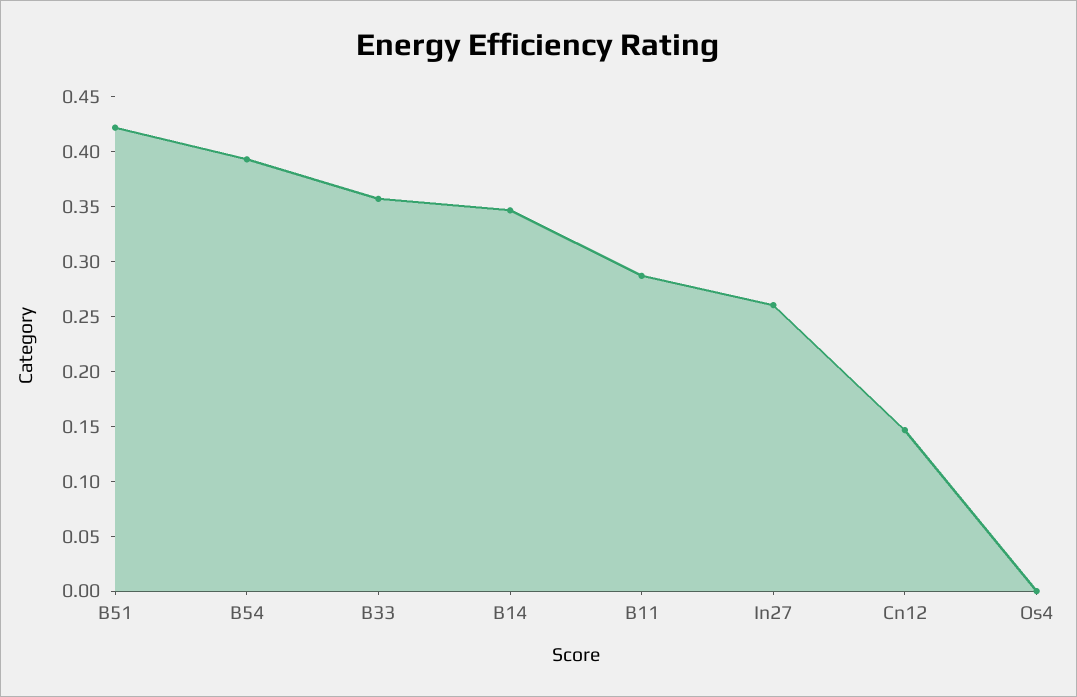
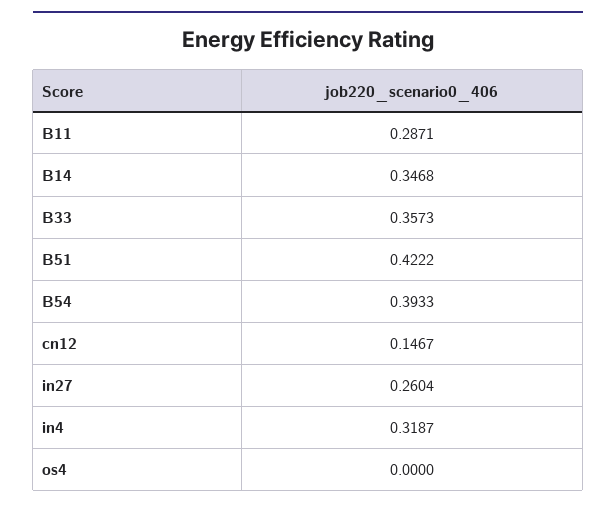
in4: none -> 0.3187

